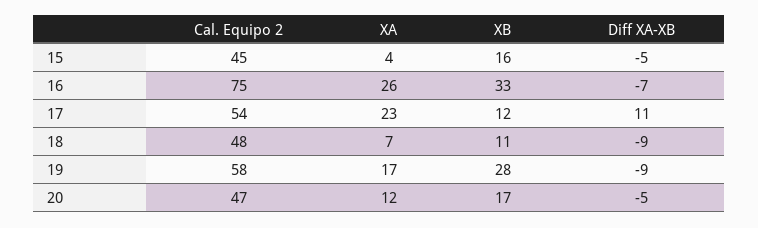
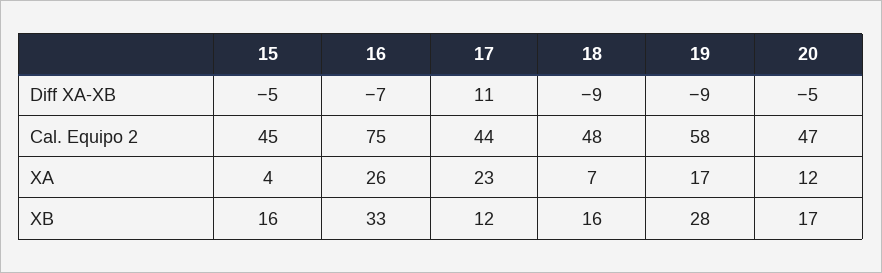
Cal. Equipo 2, 17: 54 -> 44
XB, 18: 11 -> 16

